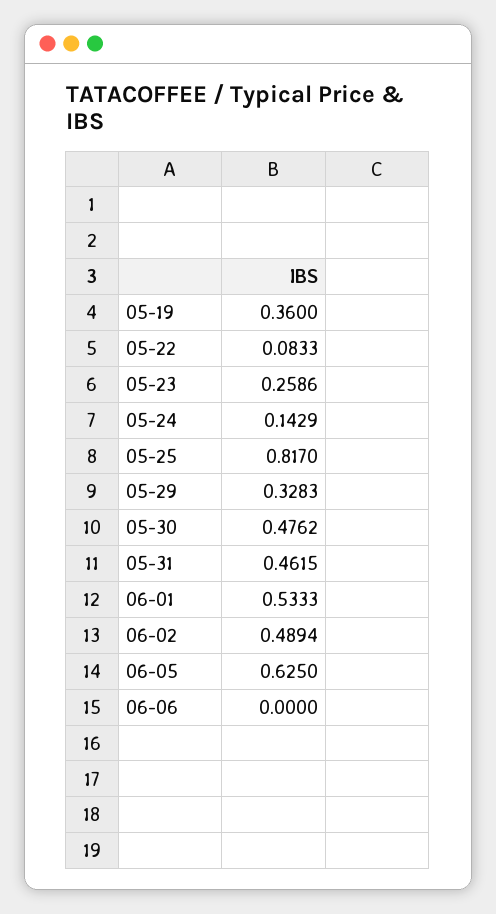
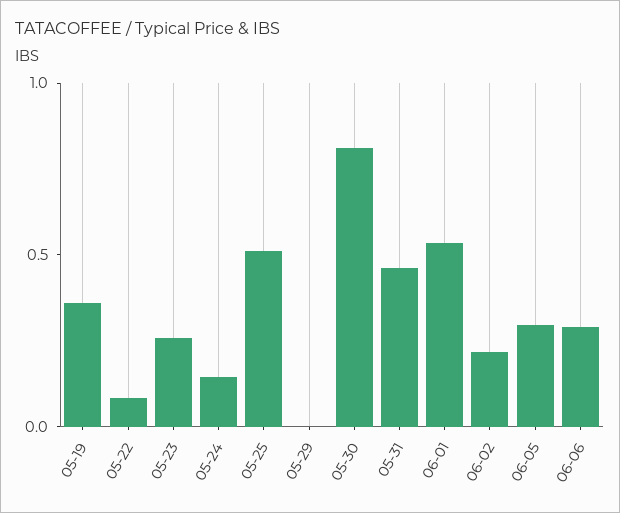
05-25: 0.817 -> 0.5
05-29: 0.3283 -> 0
05-30: 0.4762 -> 0.8
06-02: 0.4894 -> 0.2
06-05: 0.625 -> 0.3
06-06: 0 -> 0.3

